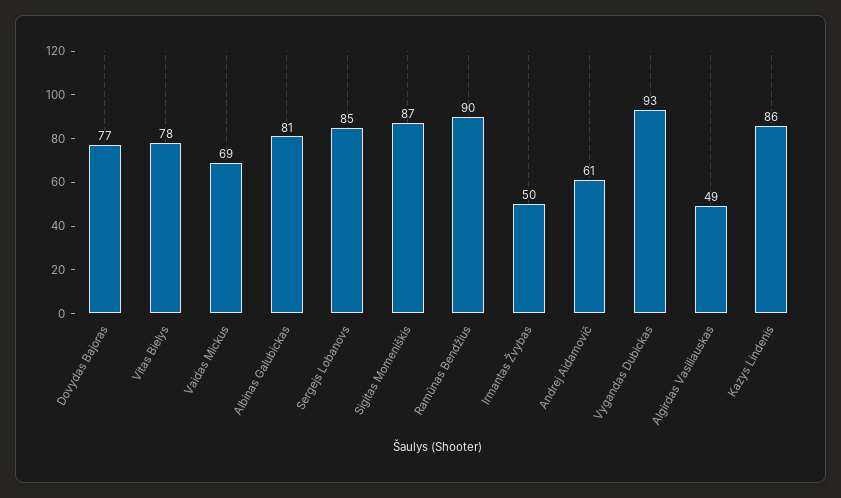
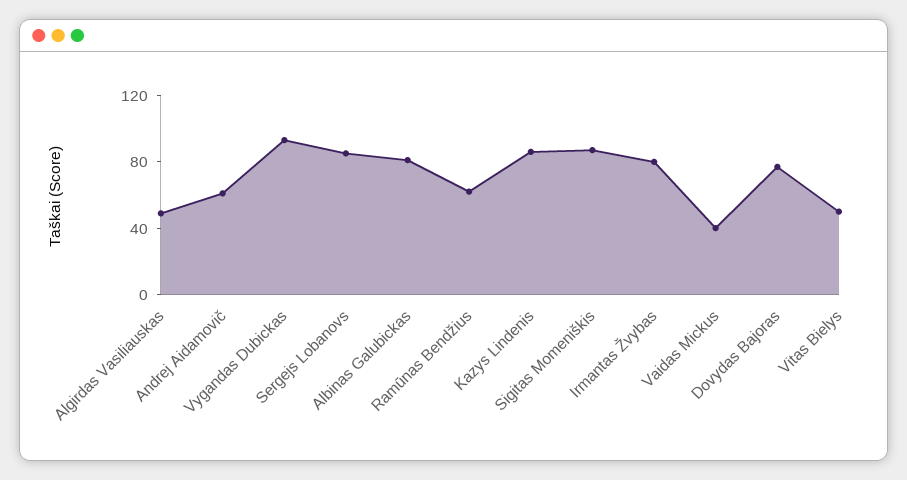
Vitas Bielys: 78 -> 50
Vaidas Mickus: 69 -> 40
Ramūnas Bendžius: 90 -> 60
Irmantas Žvybas: 50 -> 80

